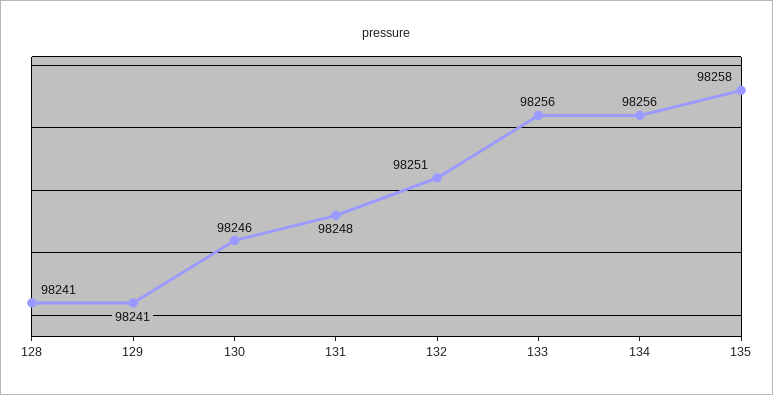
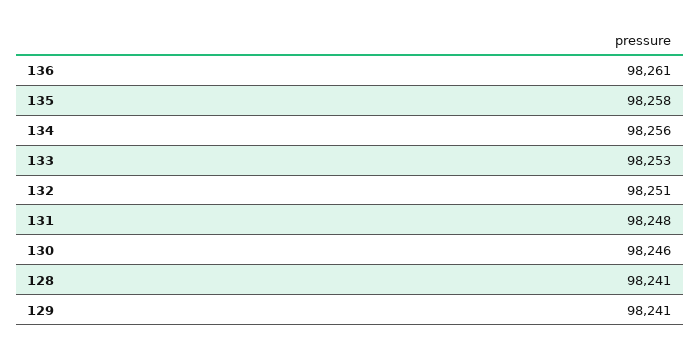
133: 98256 -> 98253
136: none -> 98261

